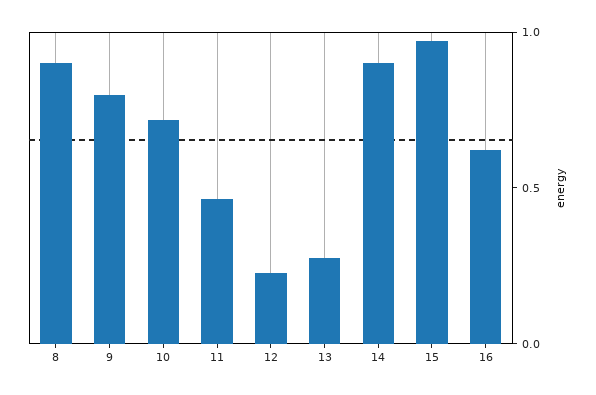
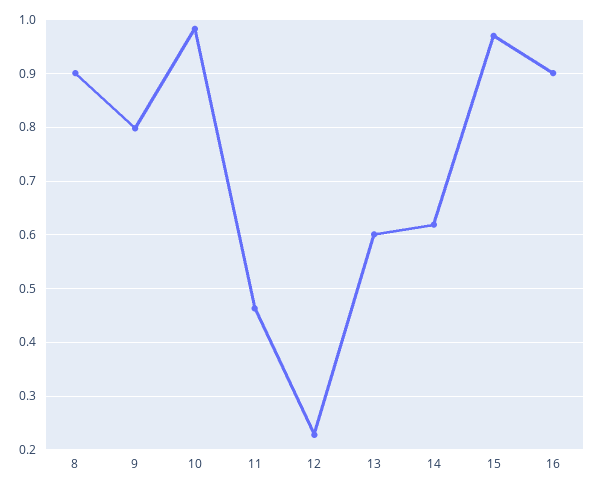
10: 0.7 -> 0.98
13: 0.3 -> 0.6
14: 0.9 -> 0.62
16: 0.6 -> 0.9

